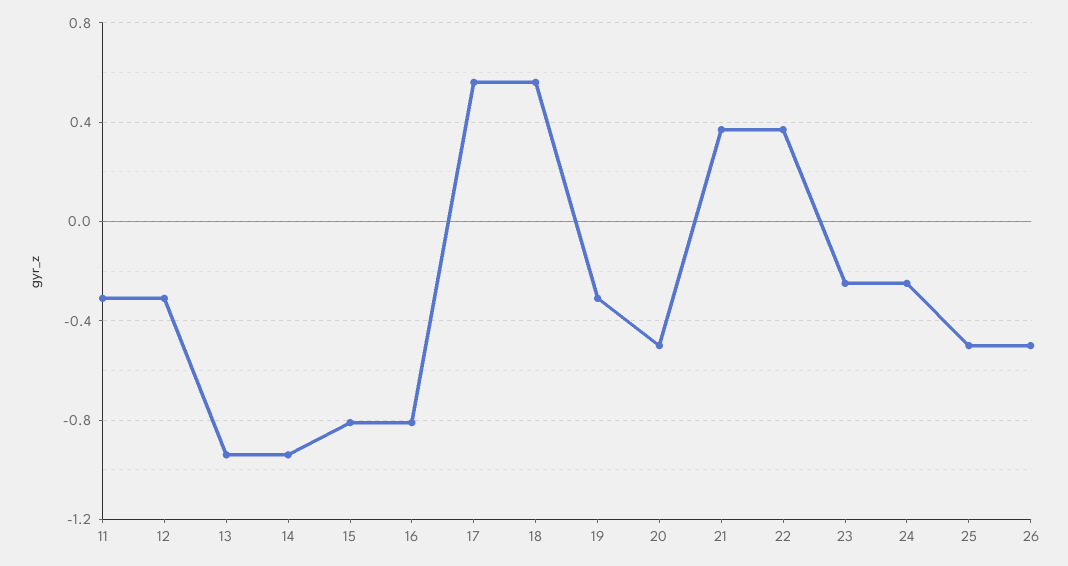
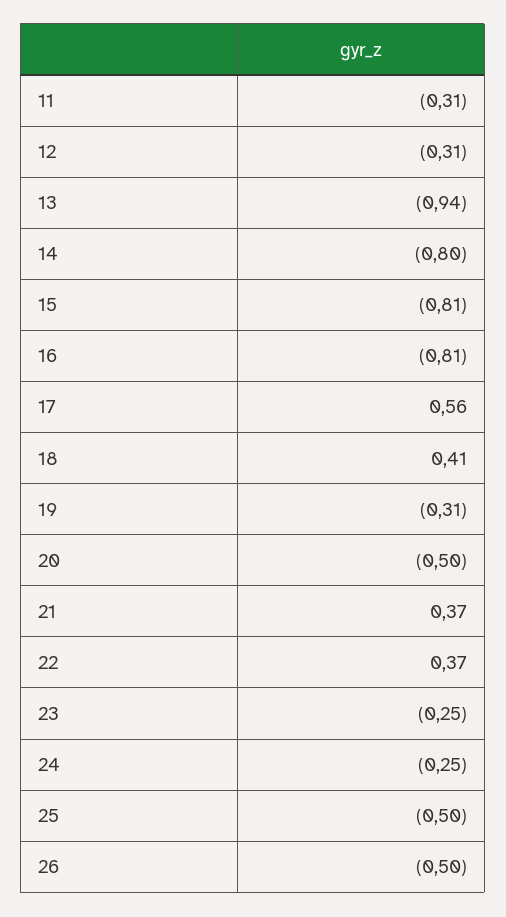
14: -0.95 -> -0.8
18: 0.55 -> 0.41

